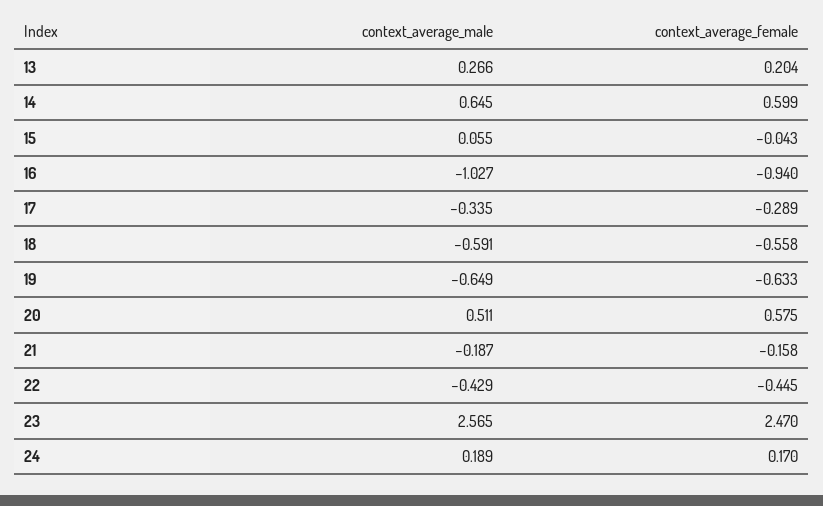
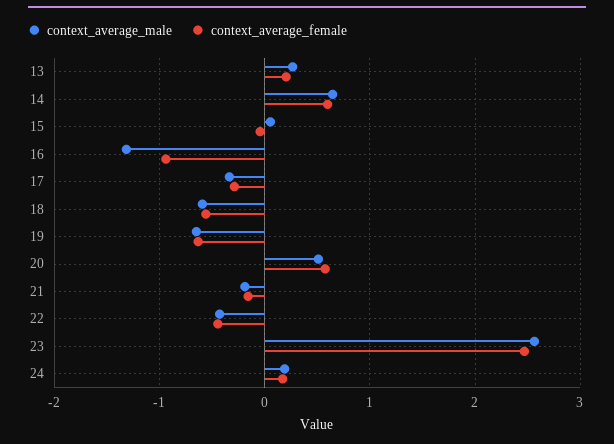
context_average_male, 16: -1.027 -> -1.3

